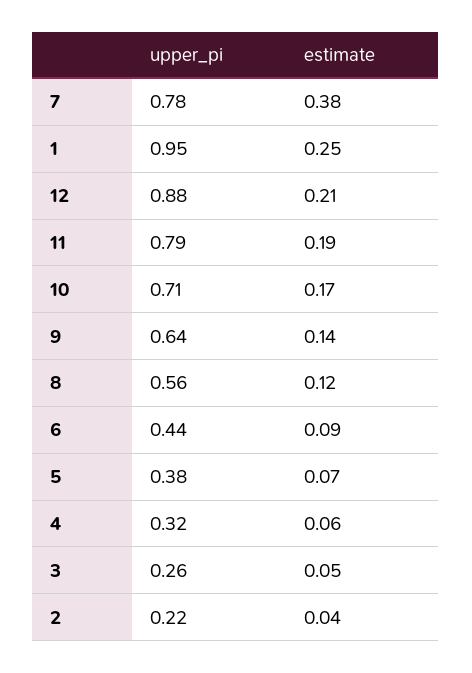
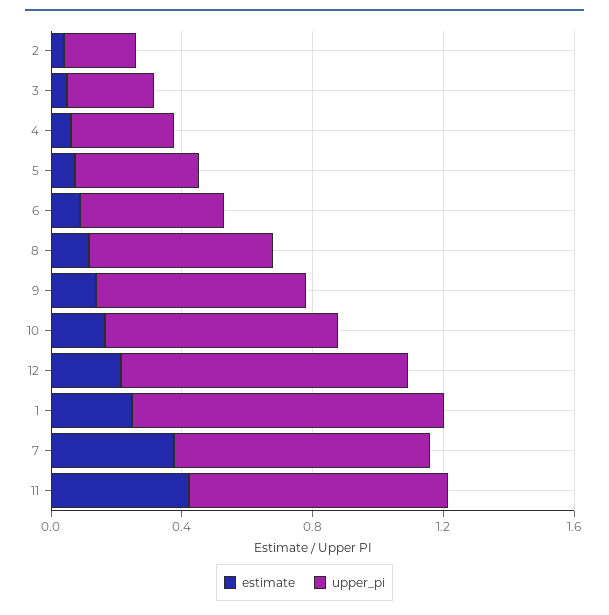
estimate, 11: 0.19 -> 0.4

